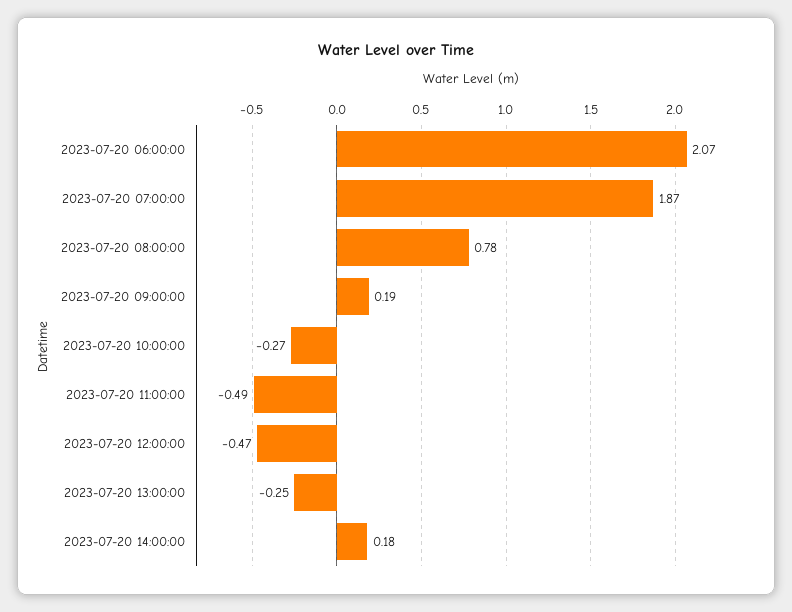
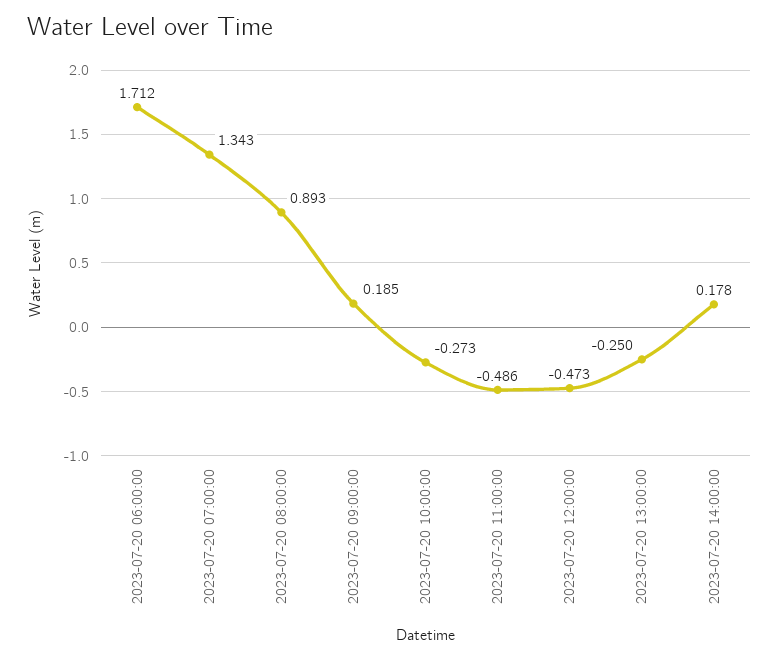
2023-07-20 06:00:00: 2.07 -> 1.712
2023-07-20 07:00:00: 1.87 -> 1.343
2023-07-20 08:00:00: 0.78 -> 0.893

